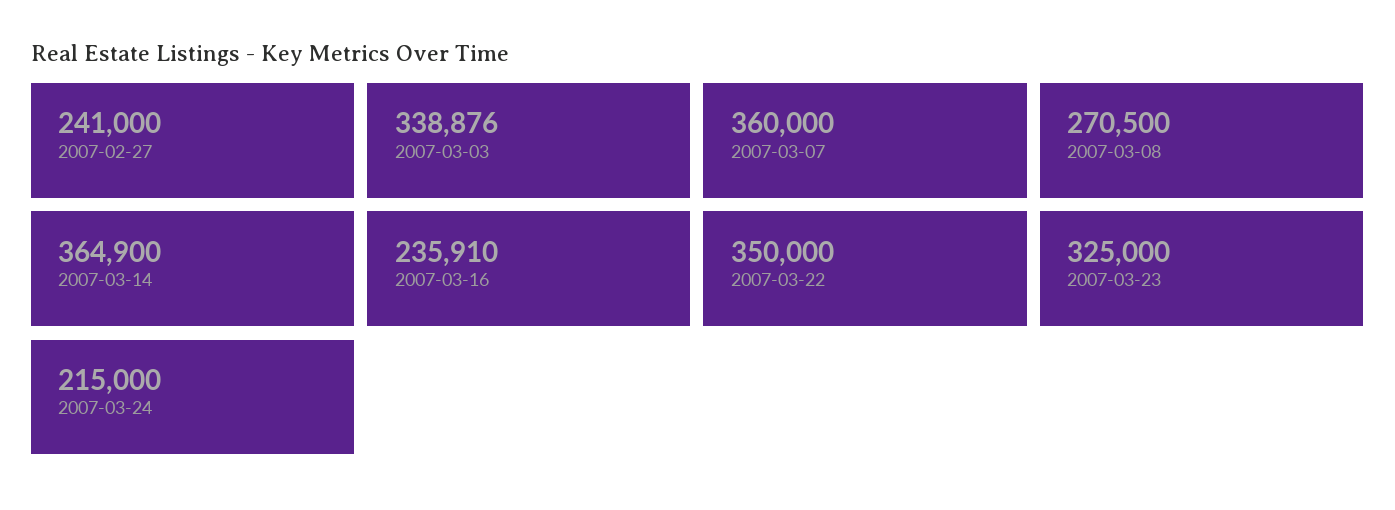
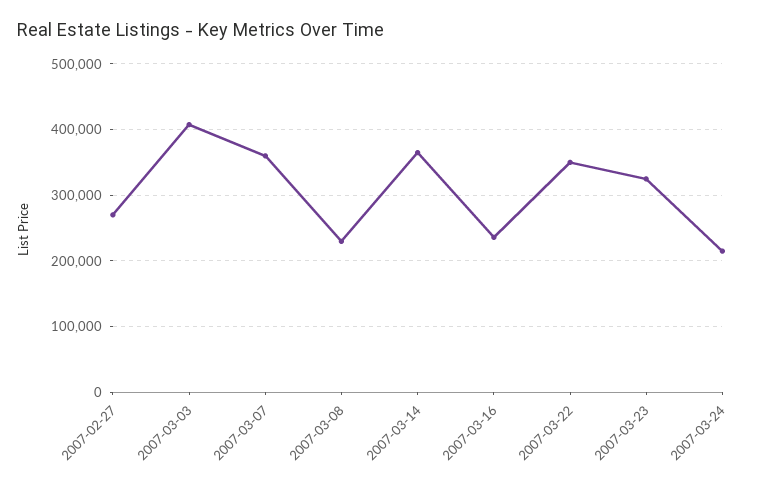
2007-02-27: 241000 -> 270000
2007-03-03: 338876 -> 410000
2007-03-08: 270500 -> 230000

